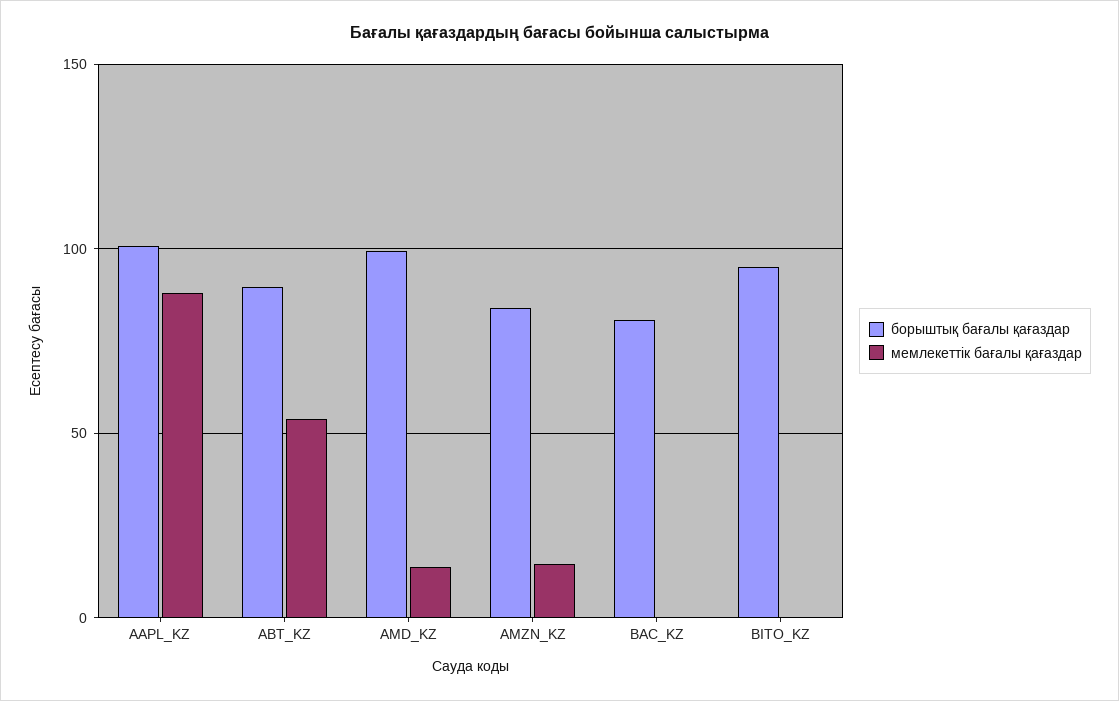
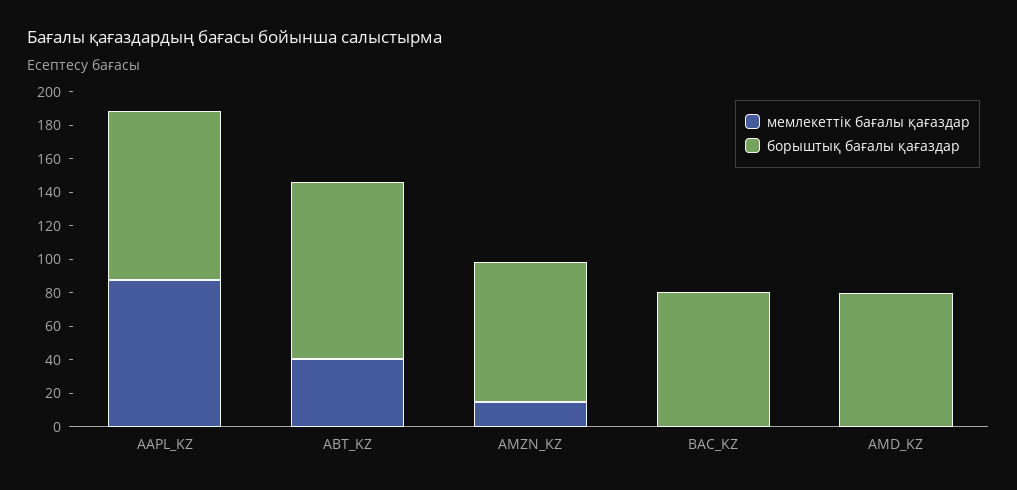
борыштық бағалы қағаздар, ABT_KZ: 90 -> 105
мемлекеттік бағалы қағаздар, ABT_KZ: 55 -> 40
борыштық бағалы қағаздар, AMD_KZ: 100 -> 80
мемлекеттік бағалы қағаздар, AMD_KZ: 15 -> 0
борыштық бағалы қағаздар, BITO_KZ: 95 -> none
мемлекеттік бағалы қағаздар, BITO_KZ: 0 -> none

